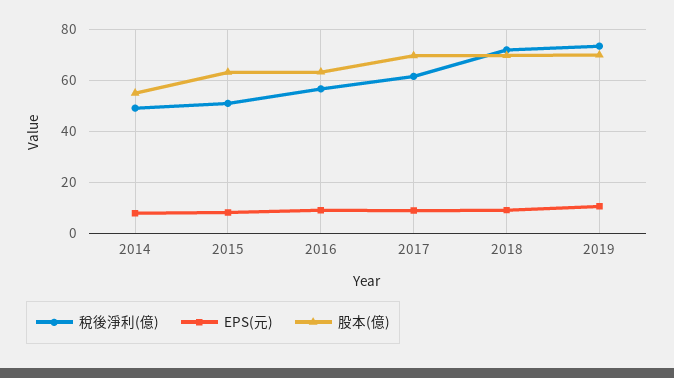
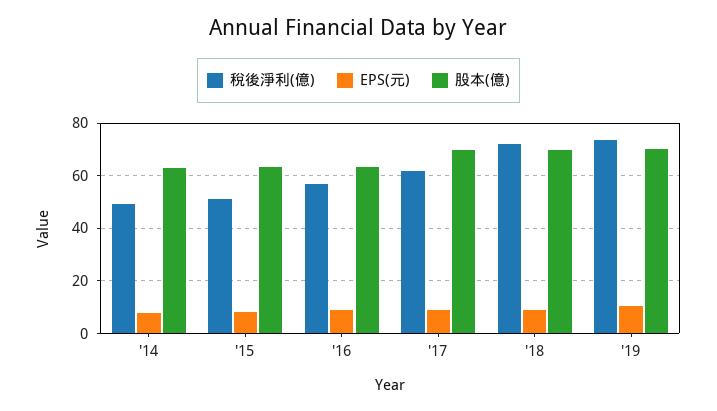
股本(億), 2014: 55 -> 62.5

